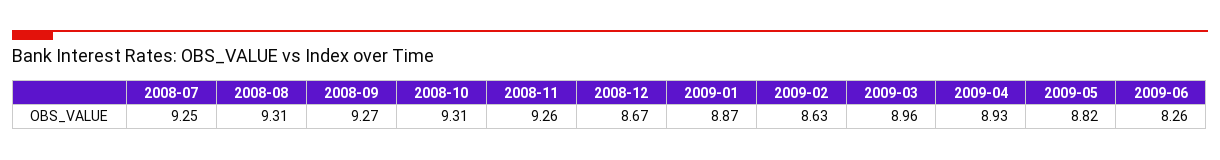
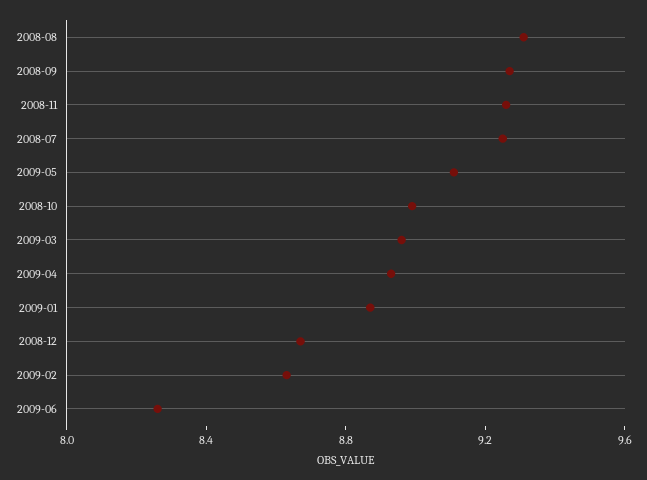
2008-10: 9.31 -> 9
2009-05: 8.82 -> 9.1

